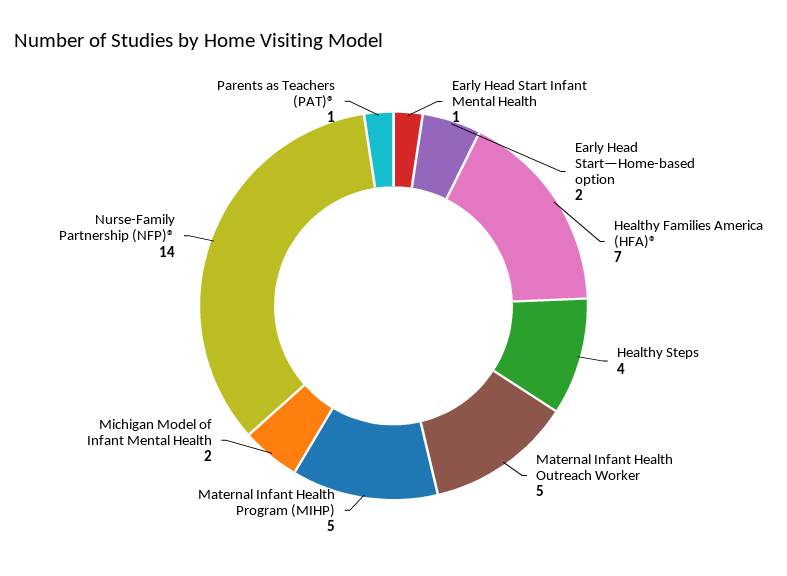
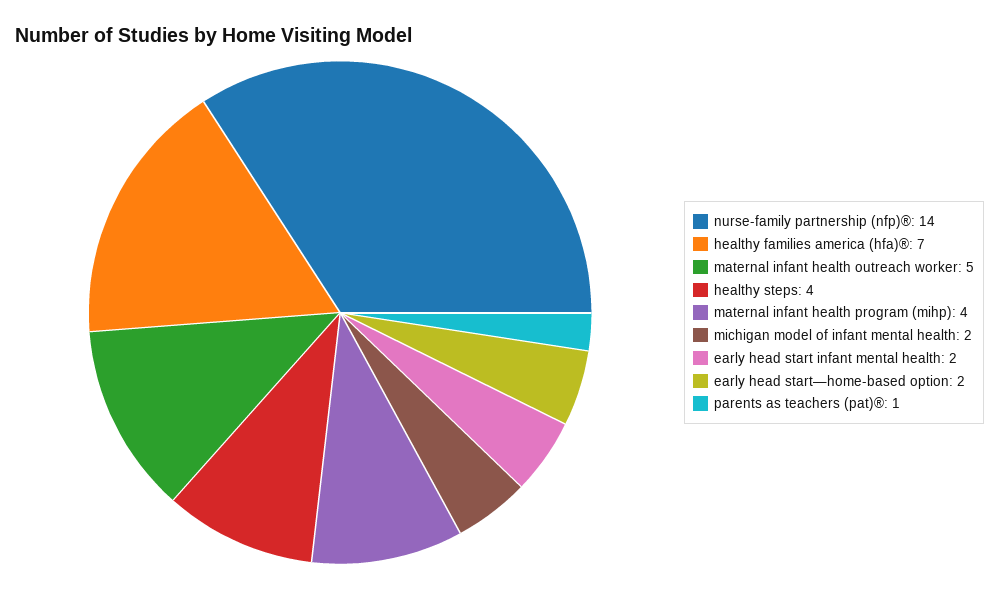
Early Head Start Infant Mental Health: 1 -> 2
Maternal Infant Health Program (MIHP): 5 -> 4

